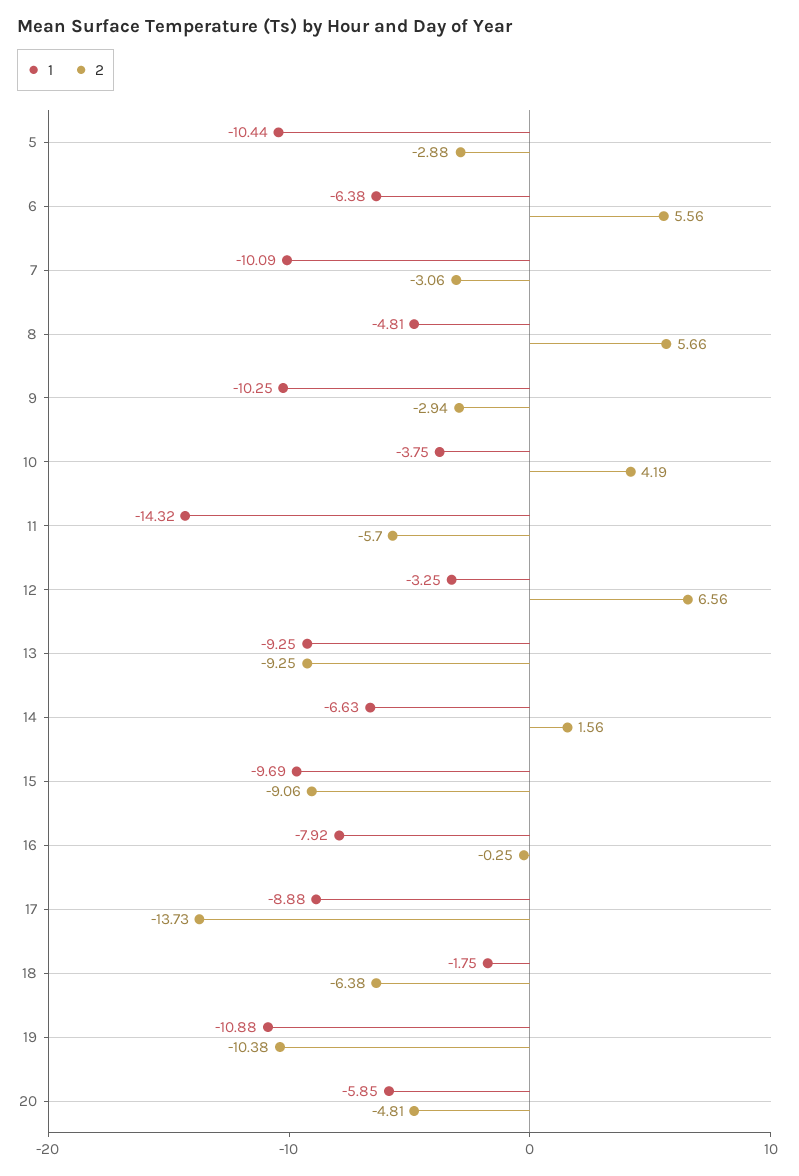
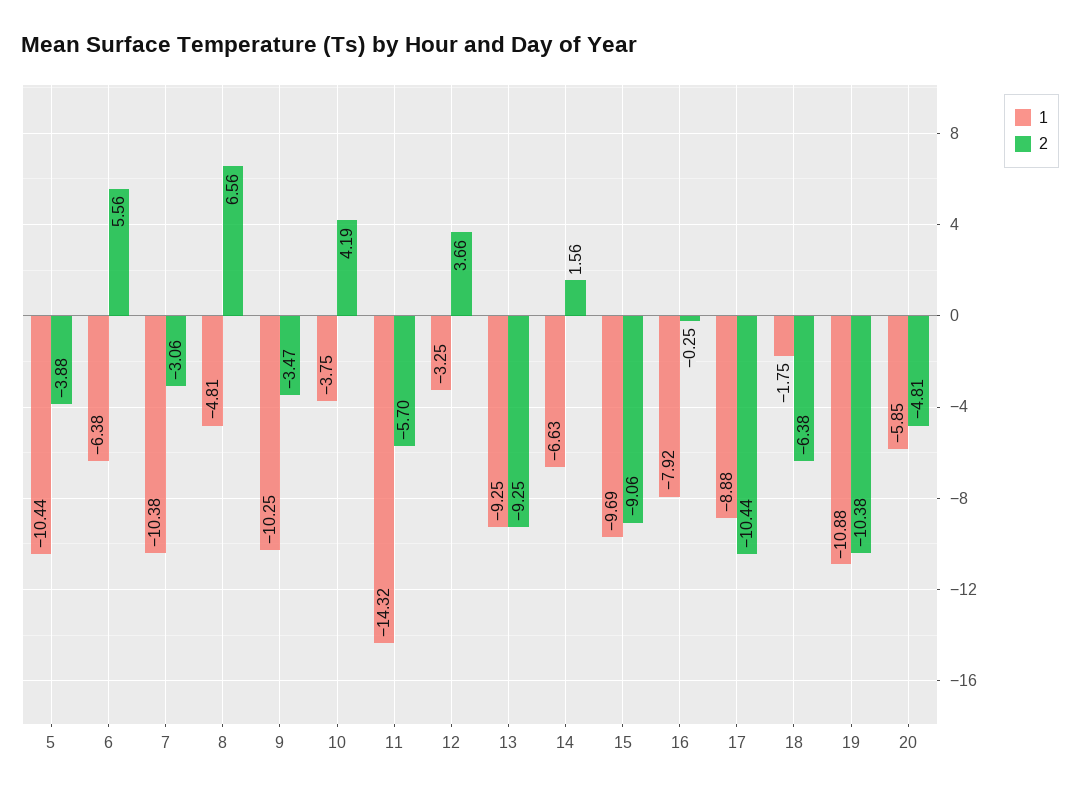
2, 5: -2.88 -> -3.88
1, 7: -10.09 -> -10.38
2, 8: 5.66 -> 6.56
2, 9: -2.94 -> -3.47
2, 12: 6.56 -> 3.66
2, 17: -13.73 -> -10.44

